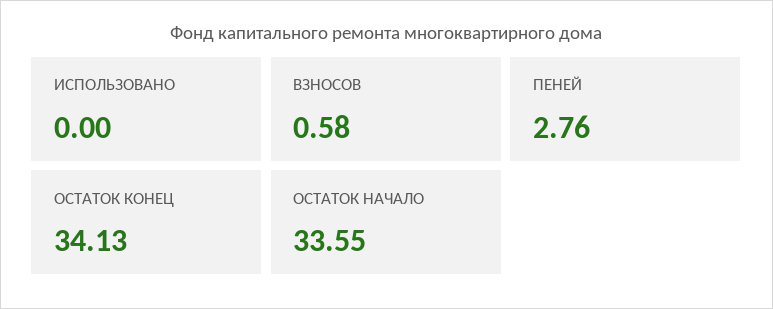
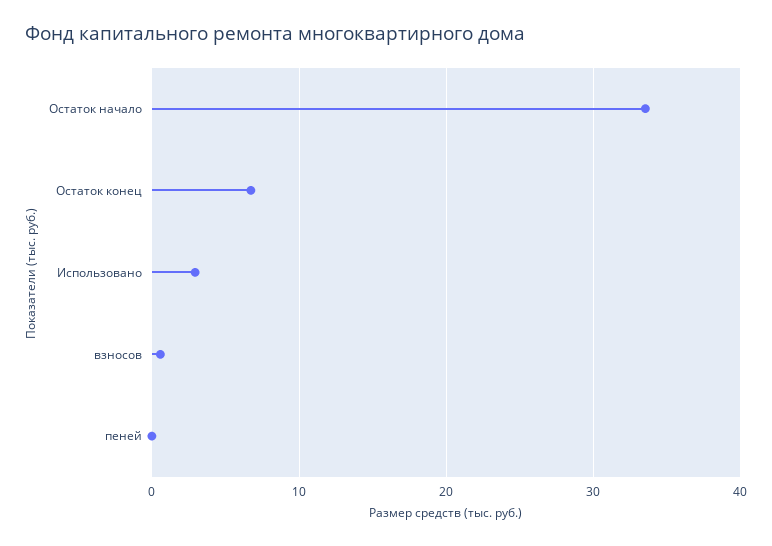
ИСПОЛЬЗОВАНО: 0 -> 3
ПЕНЕЙ: 2.76 -> 0
ОСТАТОК КОНЕЦ: 34.13 -> 7

